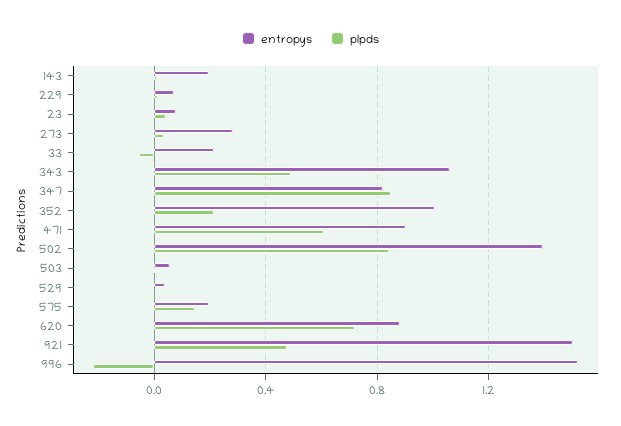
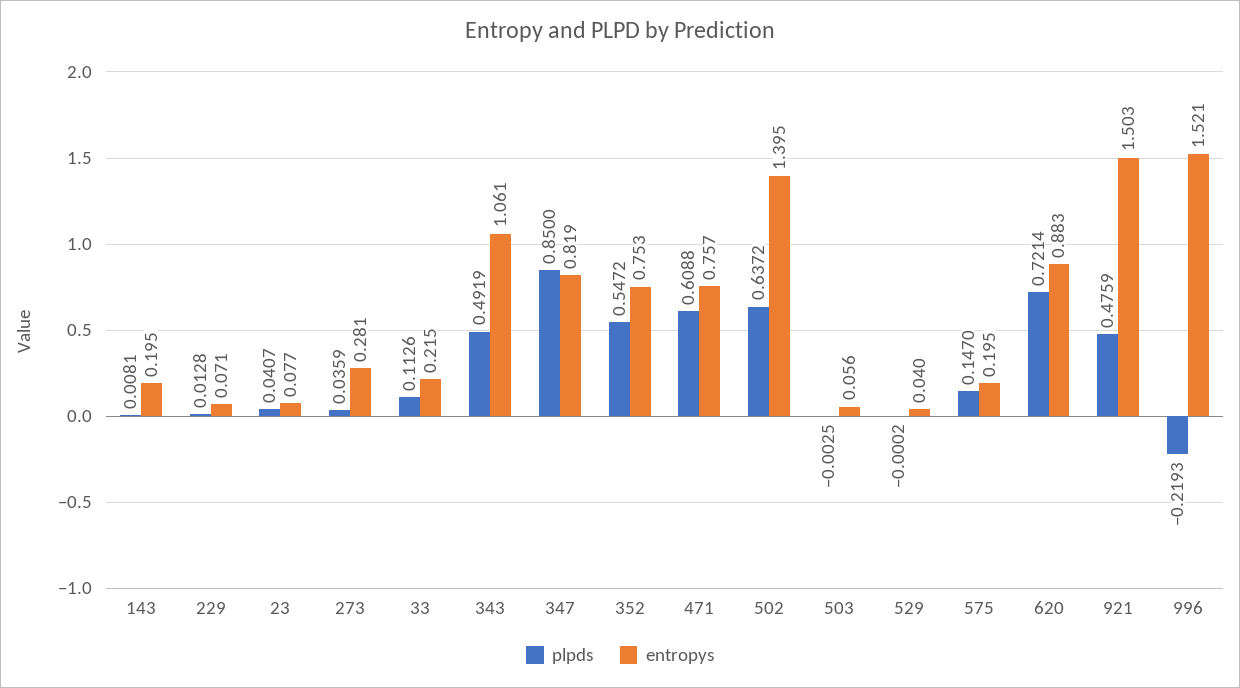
plpds, 33: -0.05 -> 0.1126
entropys, 352: 1 -> 0.753
plpds, 352: 0.2 -> 0.5472
entropys, 471: 0.9 -> 0.757
plpds, 502: 0.85 -> 0.6372

